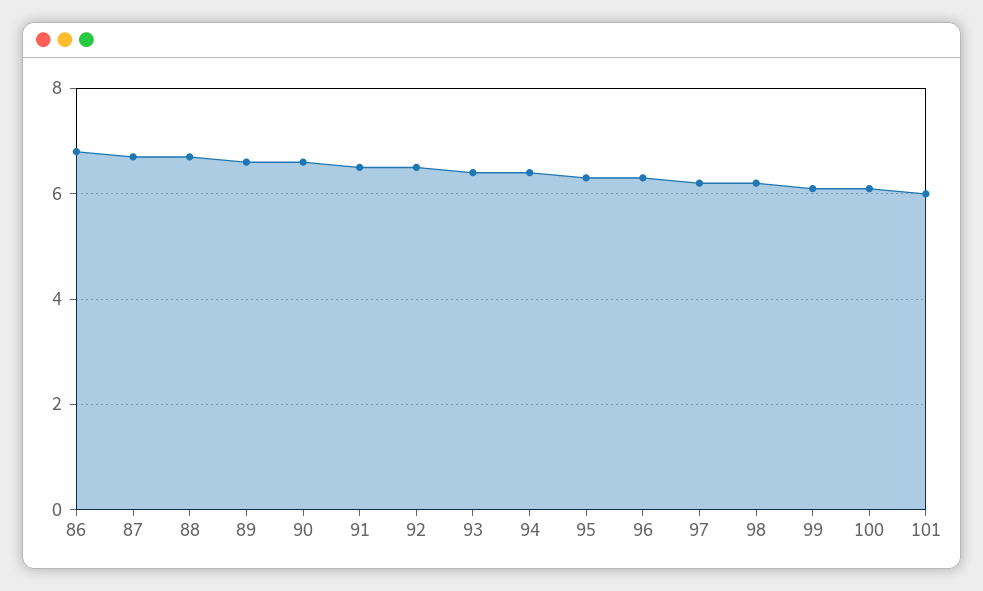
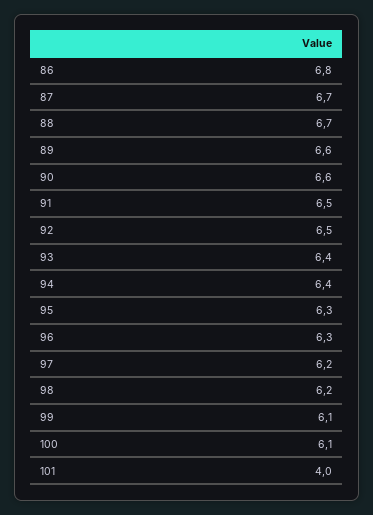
101: 6 -> 4

